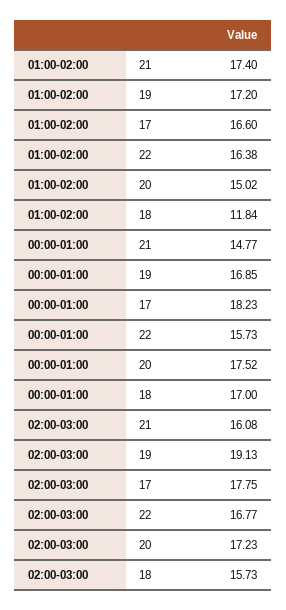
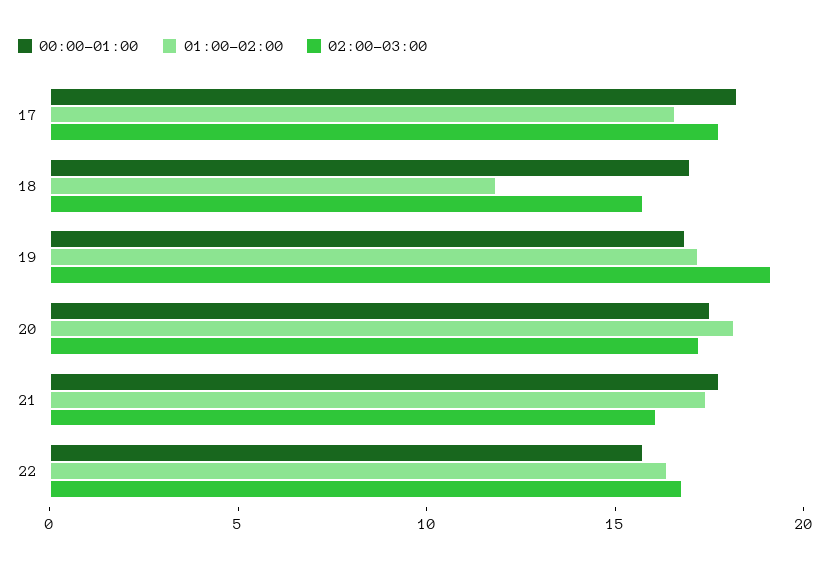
01:00-02:00, 20: 15.02 -> 18
00:00-01:00, 21: 14.77 -> 18

